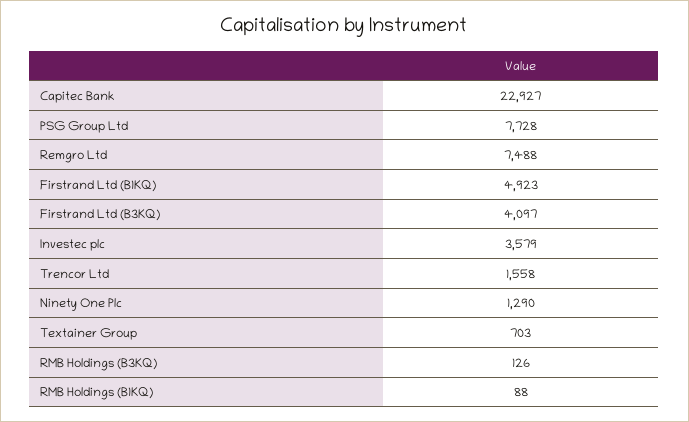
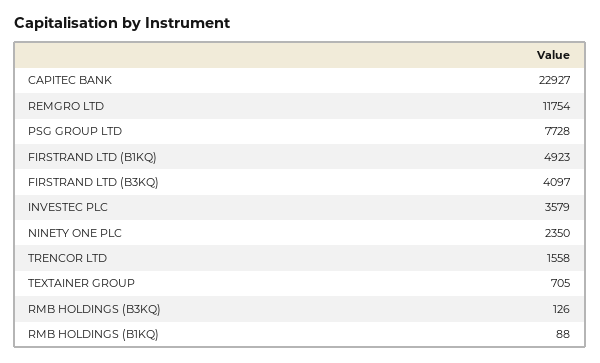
Remgro Ltd: 7488 -> 11754
Ninety One Plc: 1290 -> 2350
Textainer Group: 703 -> 705

